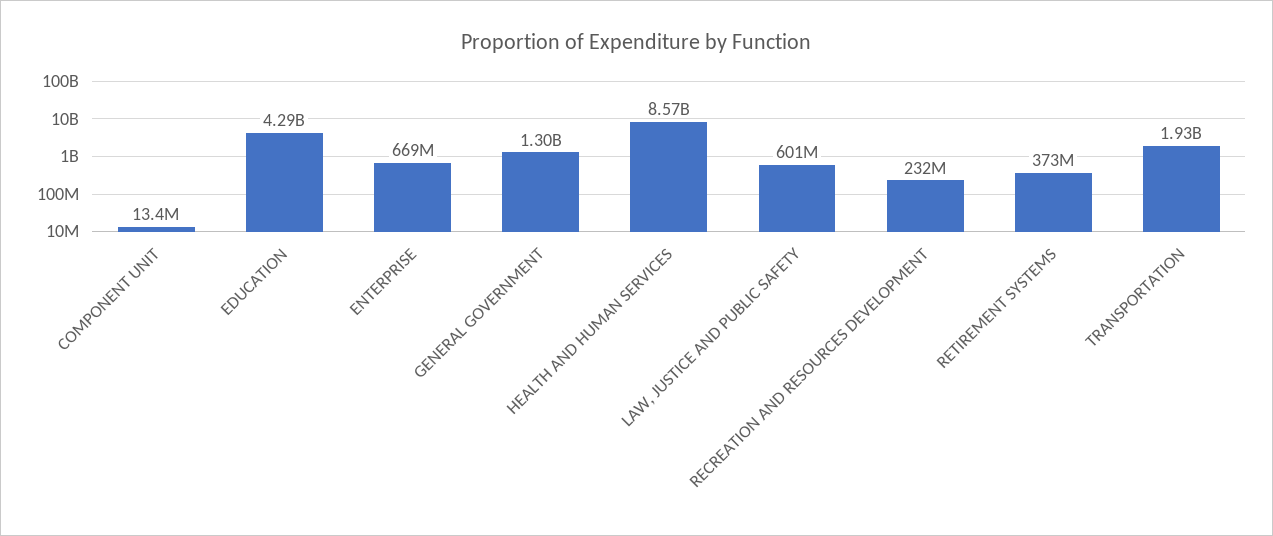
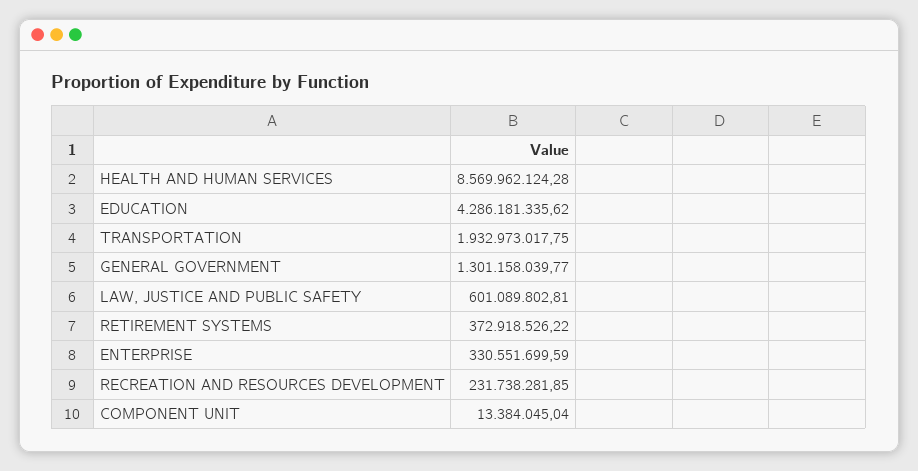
ENTERPRISE: 669000000 -> 330551699.59

